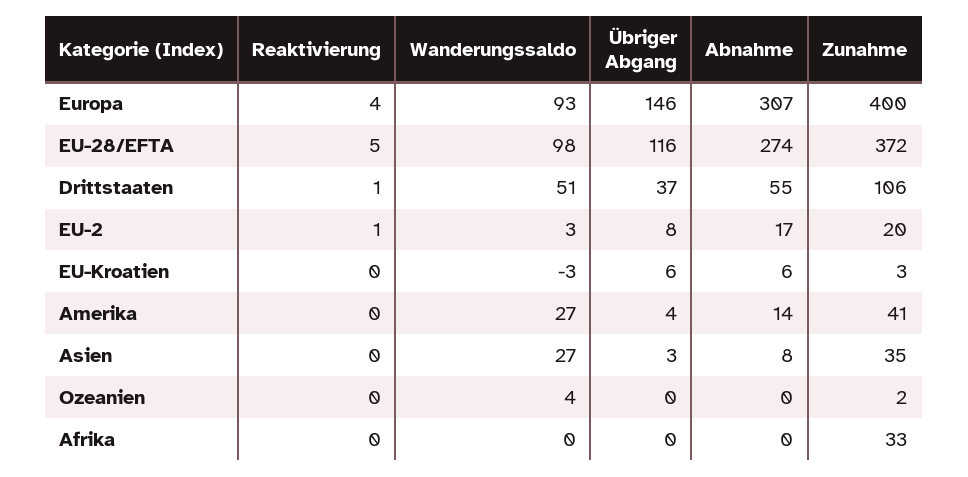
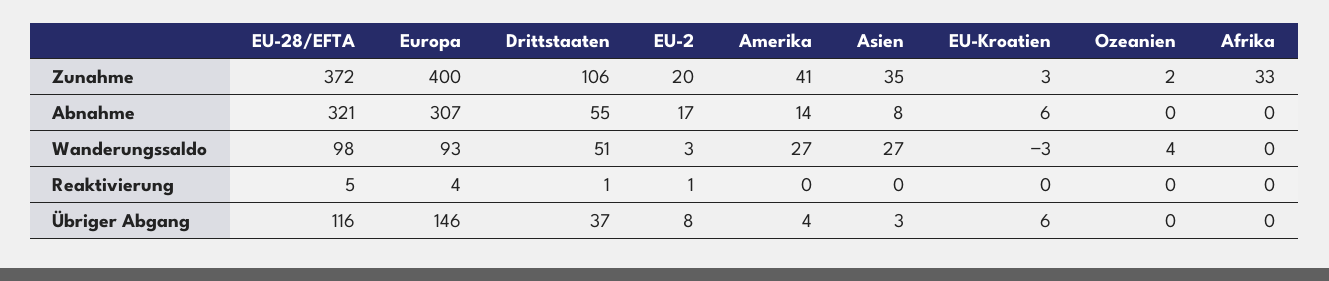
Abnahme, EU-28/EFTA: 274 -> 321

